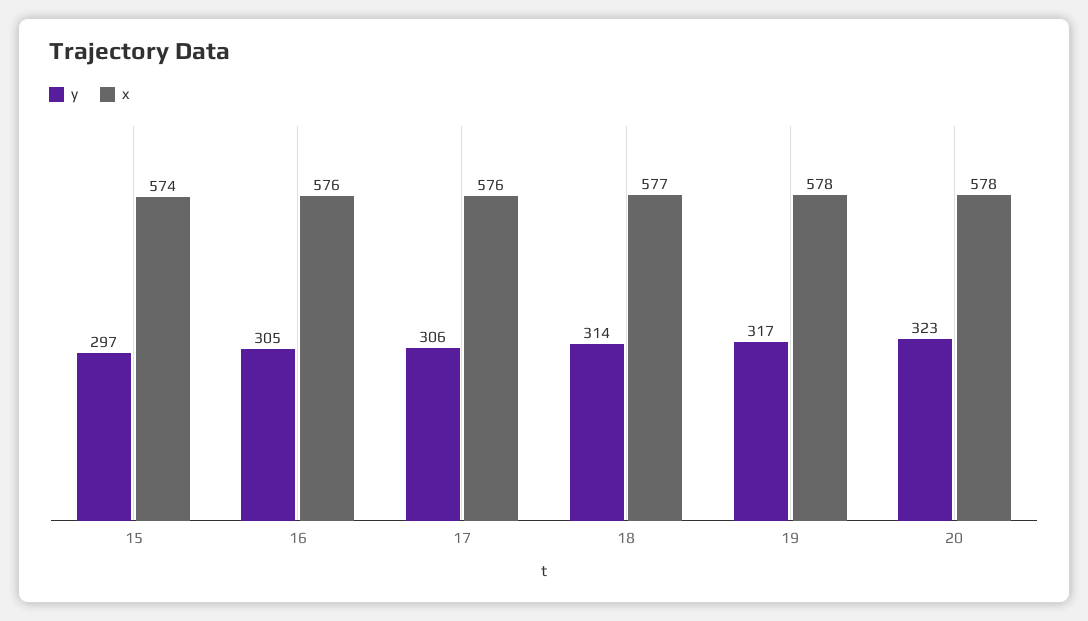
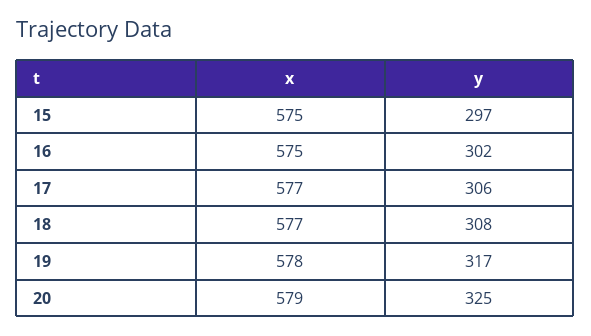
x, 15: 574 -> 575
y, 16: 305 -> 302
x, 16: 576 -> 575
x, 17: 576 -> 577
y, 18: 314 -> 308
y, 20: 323 -> 325
x, 20: 578 -> 579

